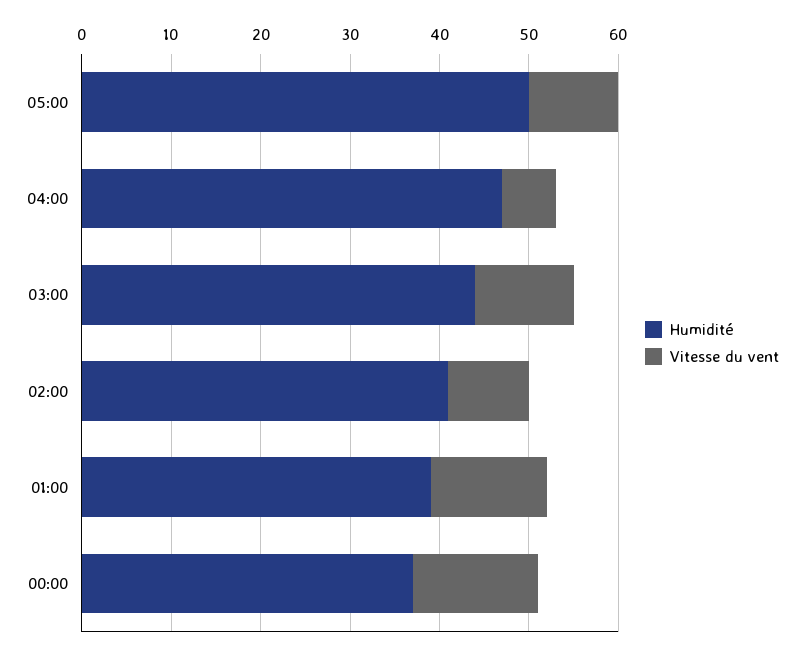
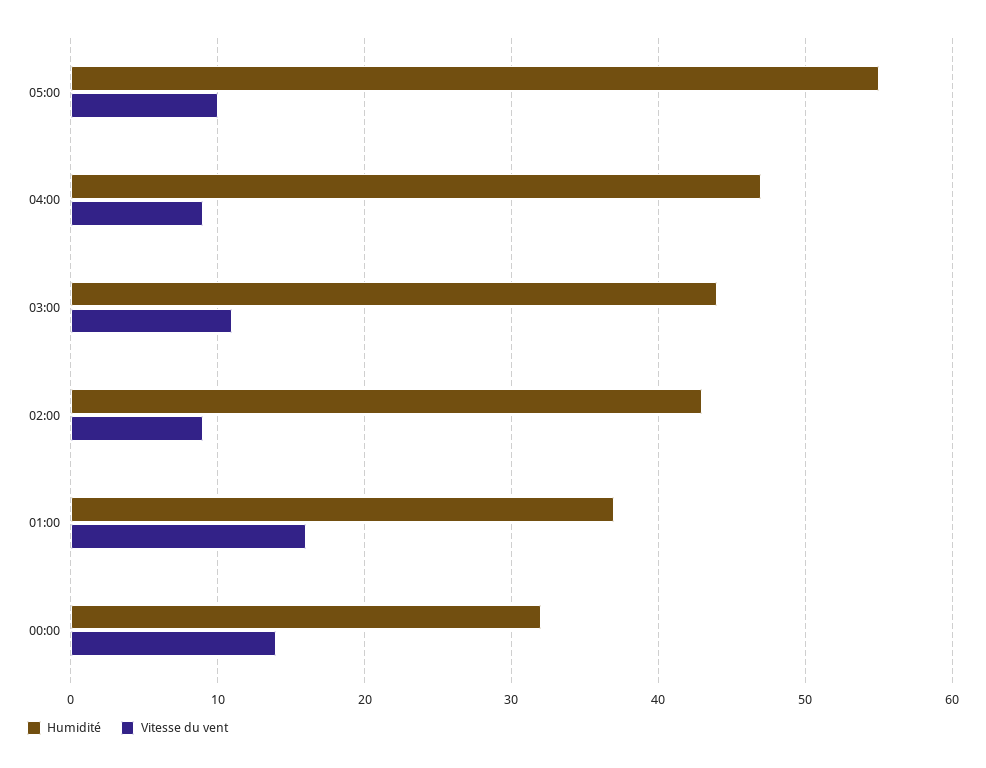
Humidité, 05:00: 50 -> 55
Vitesse du vent, 04:00: 6 -> 9
Humidité, 02:00: 41 -> 43
Humidité, 01:00: 39 -> 37
Vitesse du vent, 01:00: 13 -> 16
Humidité, 00:00: 37 -> 32

